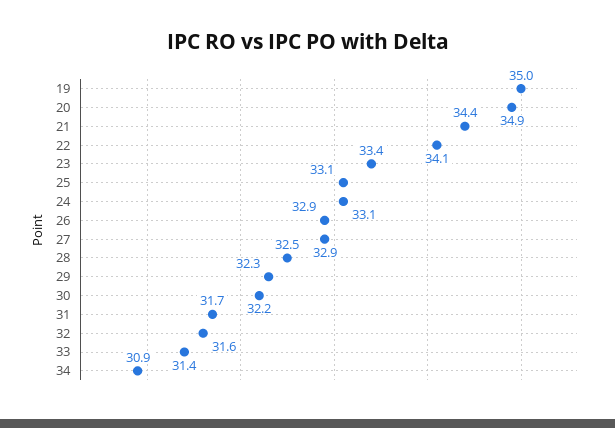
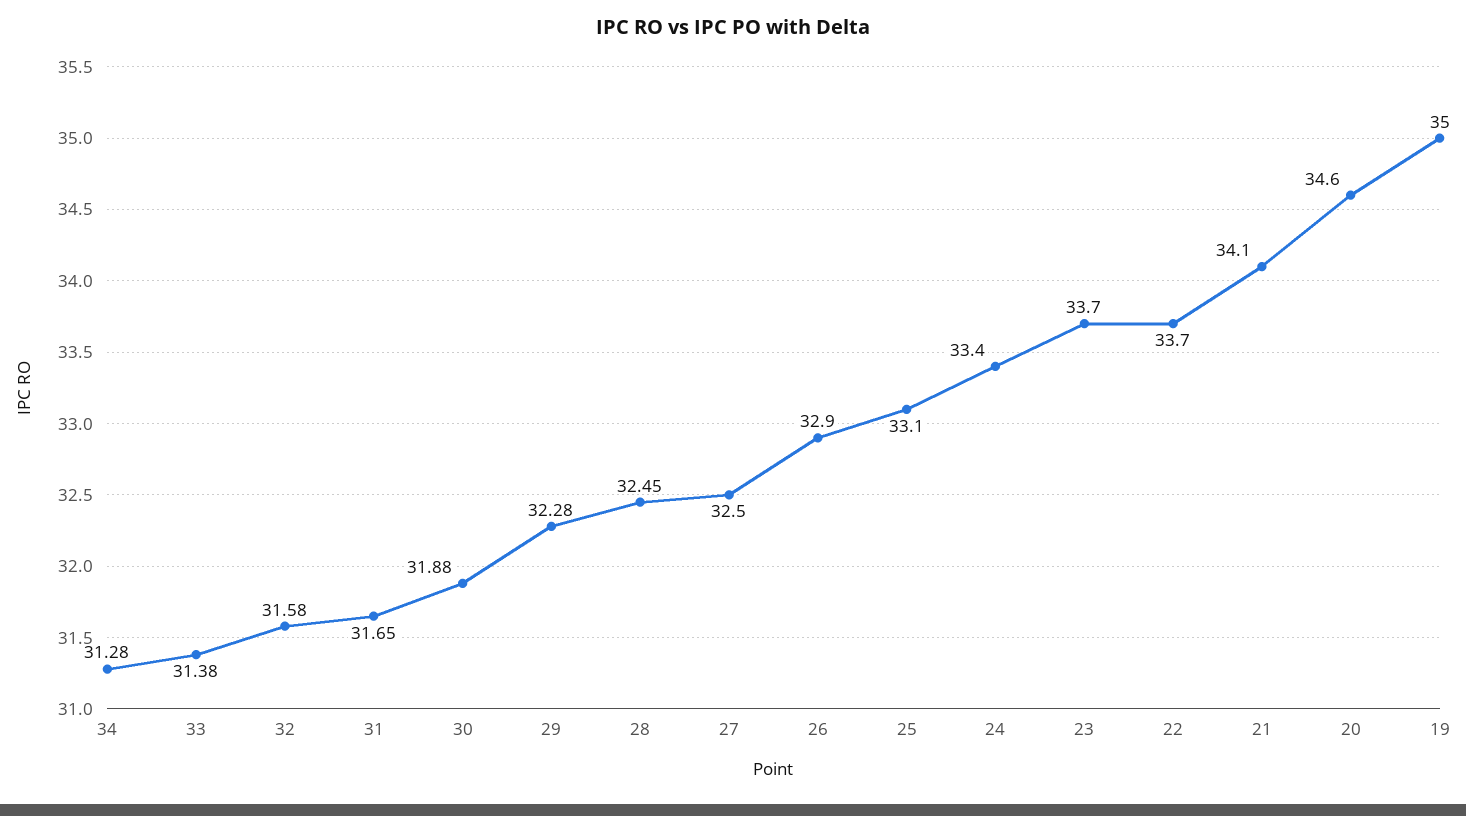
20: 34.9 -> 34.6
21: 34.4 -> 34.1
22: 34.1 -> 33.7
23: 33.4 -> 33.7
24: 33.1 -> 33.4
27: 32.9 -> 32.5
30: 32.2 -> 31.88
34: 30.9 -> 31.28

